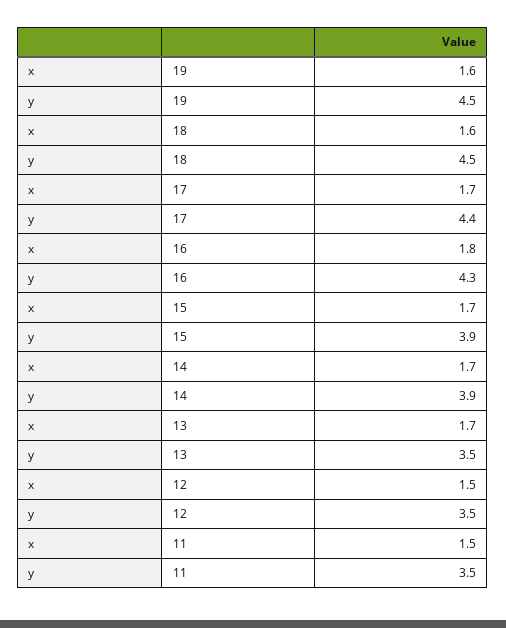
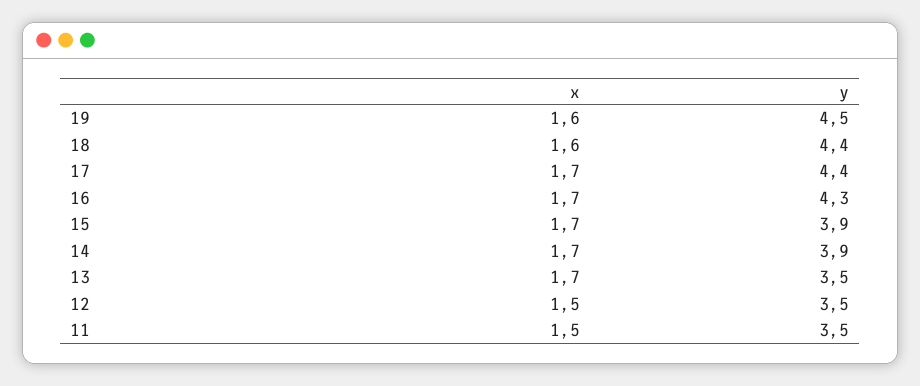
y, 18: 4.5 -> 4.4
x, 16: 1.8 -> 1.7

